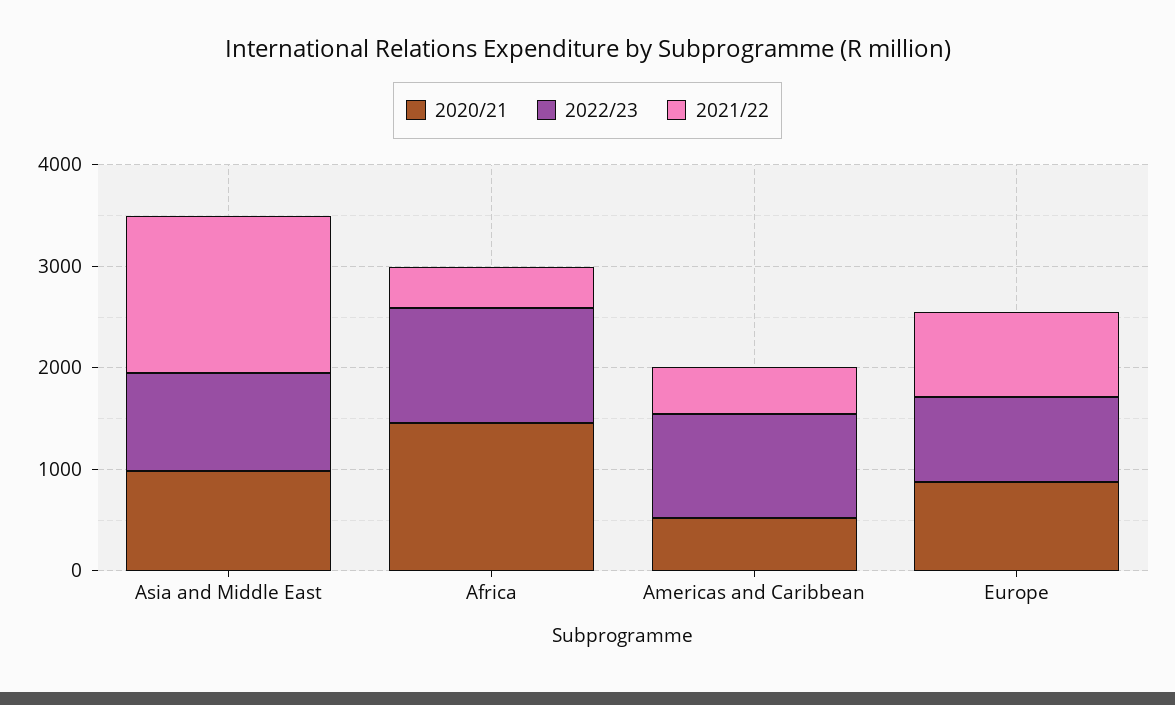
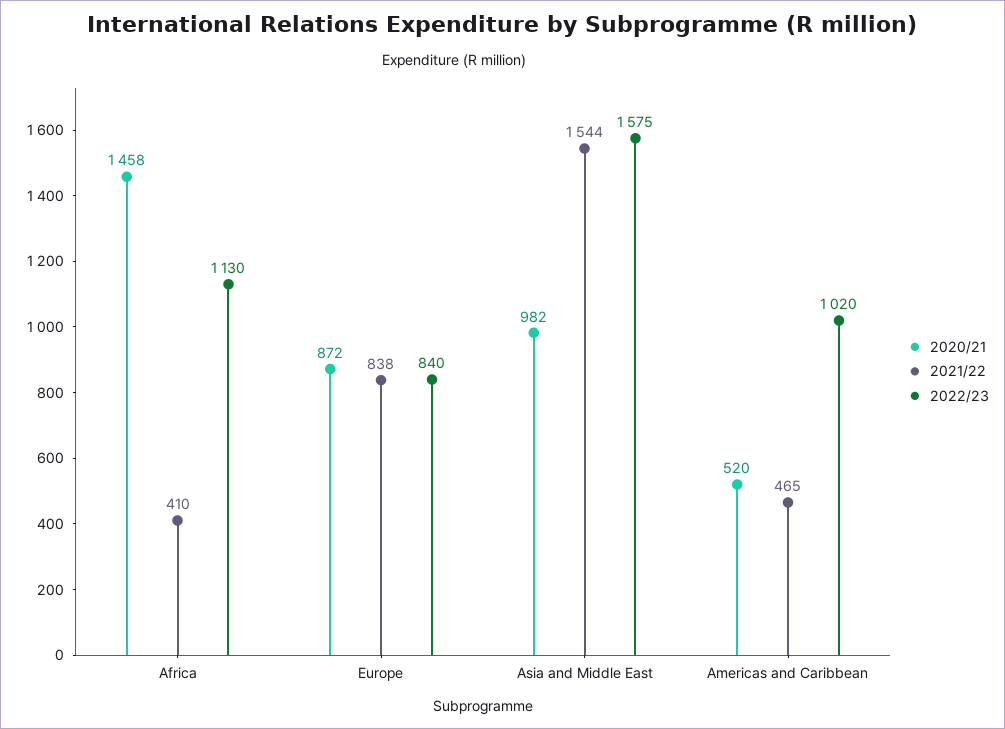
2022/23, Asia and Middle East: 1000 -> 1575

